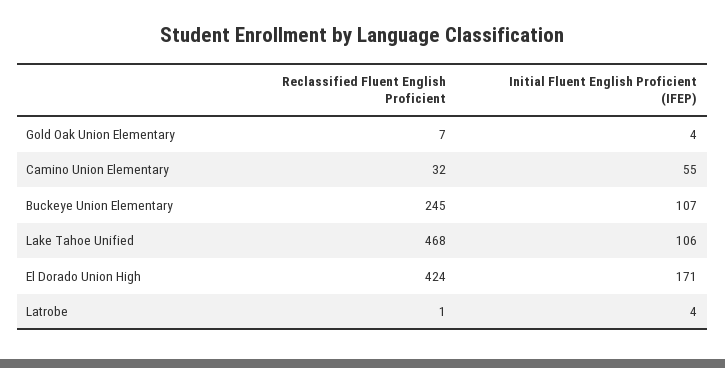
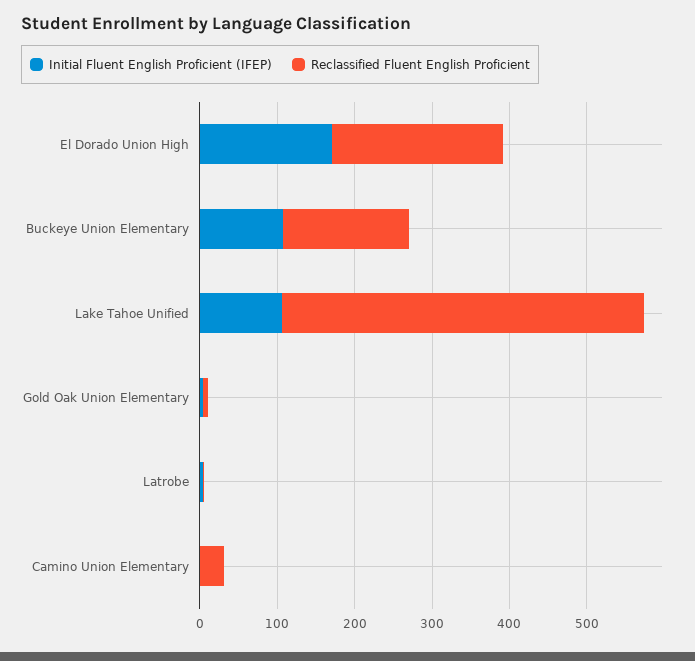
Initial Fluent English Proficient (IFEP), Camino Union Elementary: 55 -> 0
Reclassified Fluent English Proficient, Buckeye Union Elementary: 245 -> 160
Reclassified Fluent English Proficient, El Dorado Union High: 424 -> 220

